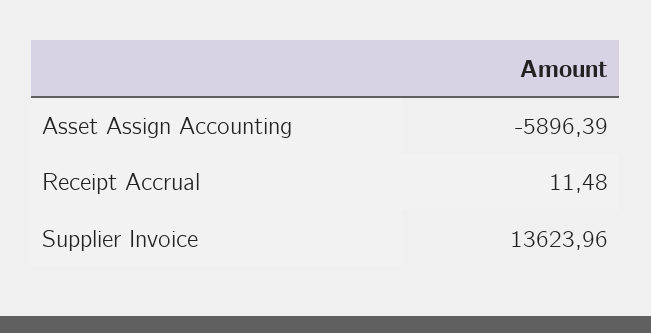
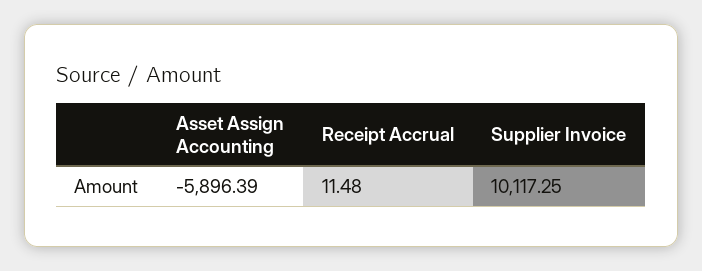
Supplier Invoice: 13623.96 -> 10117.25

